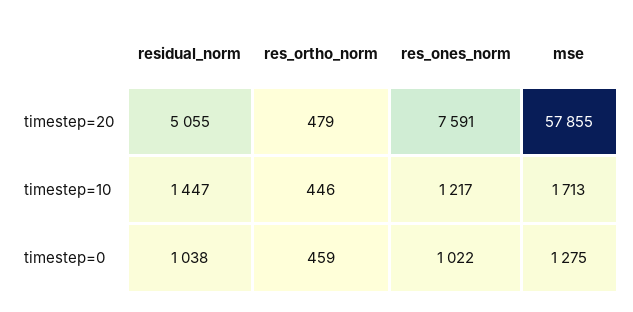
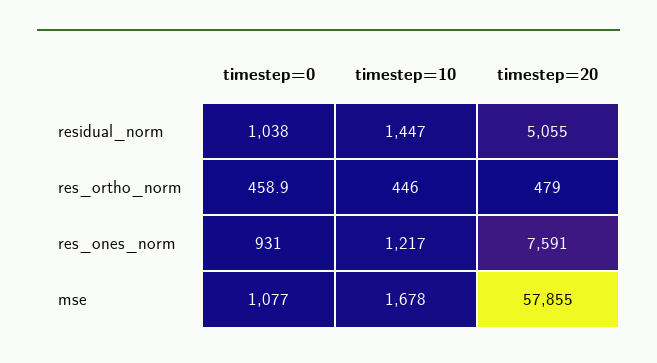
mse, timestep=10: 1713 -> 1678
res_ones_norm, timestep=0: 1022 -> 931
mse, timestep=0: 1275 -> 1077

